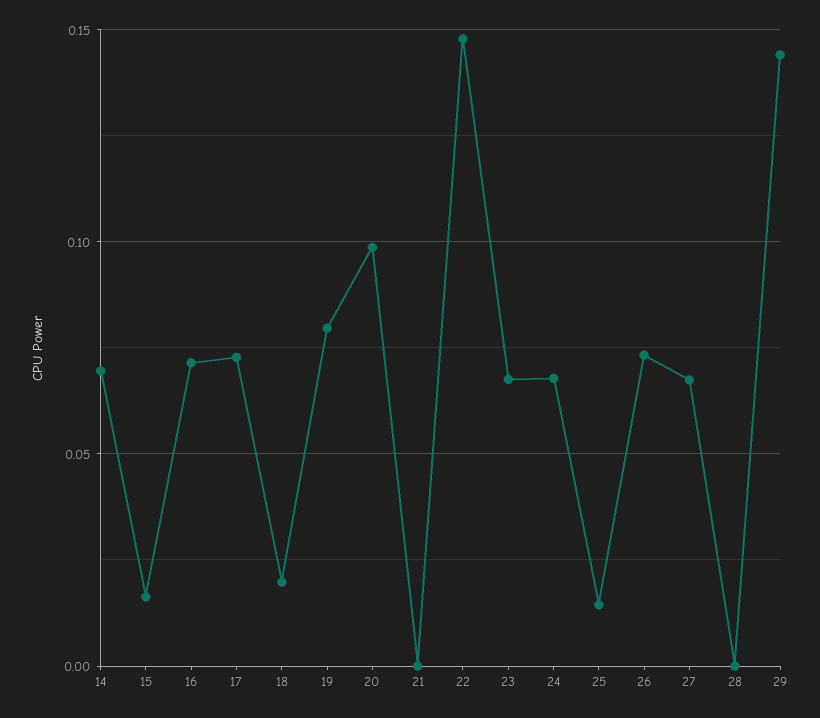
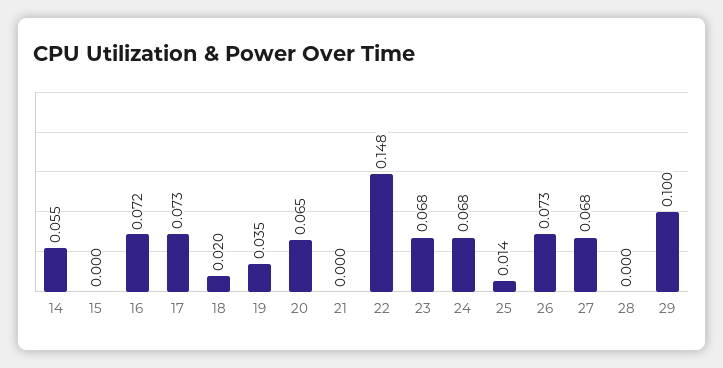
14: 0.07 -> 0.055
15: 0.015 -> 0
19: 0.08 -> 0.035
20: 0.1 -> 0.065
29: 0.145 -> 0.1

